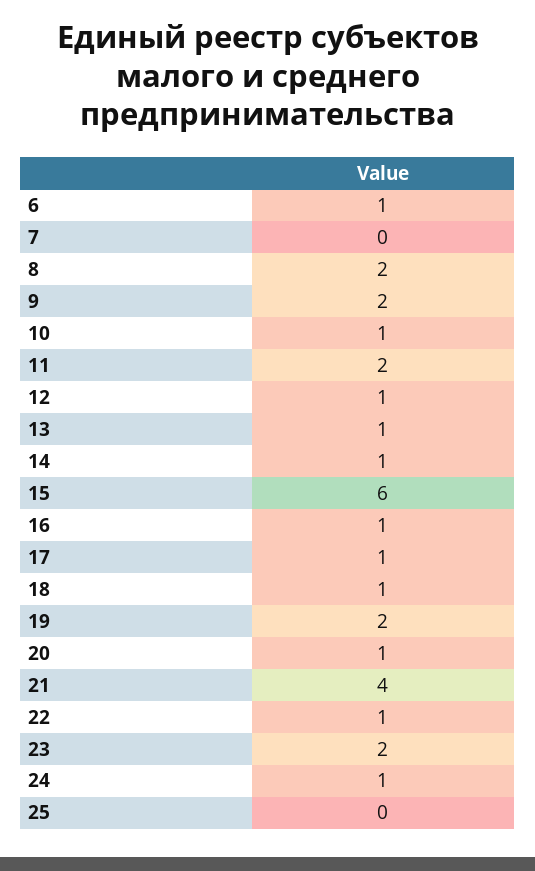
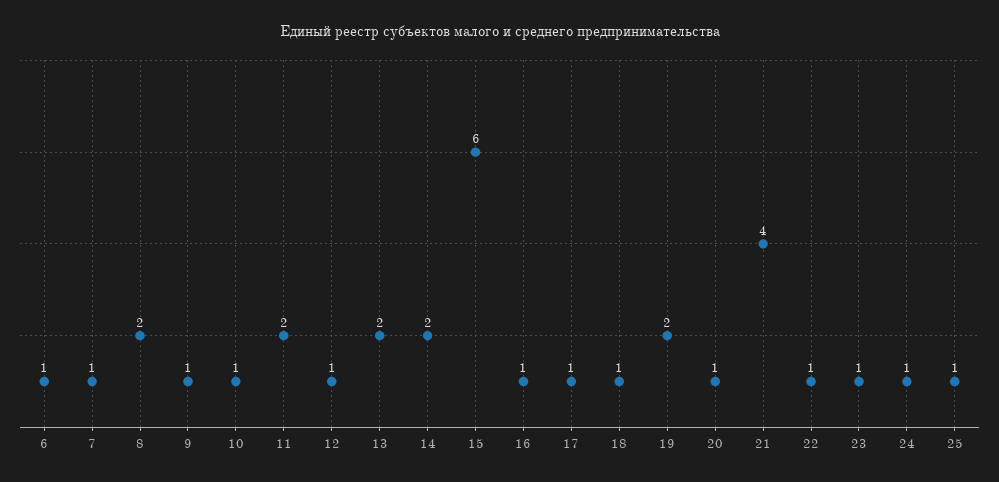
7: 0 -> 1
9: 2 -> 1
13: 1 -> 2
14: 1 -> 2
23: 2 -> 1
25: 0 -> 1

